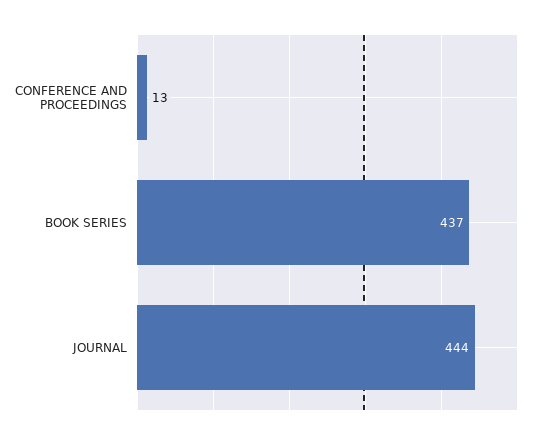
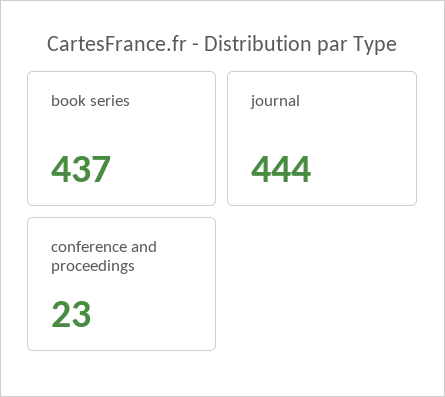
CONFERENCE AND PROCEEDINGS: 13 -> 23

